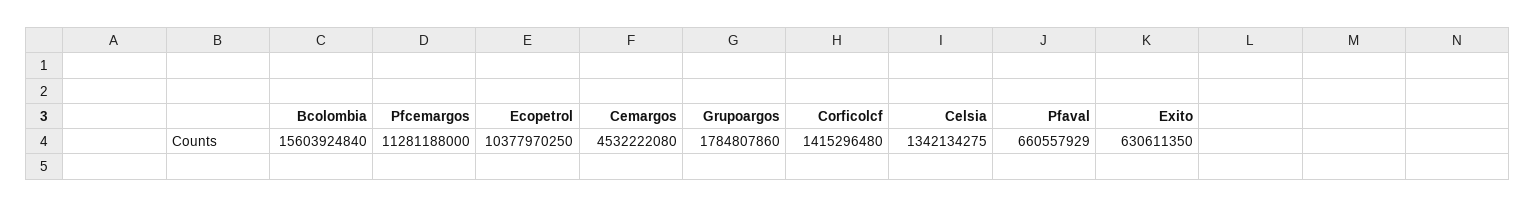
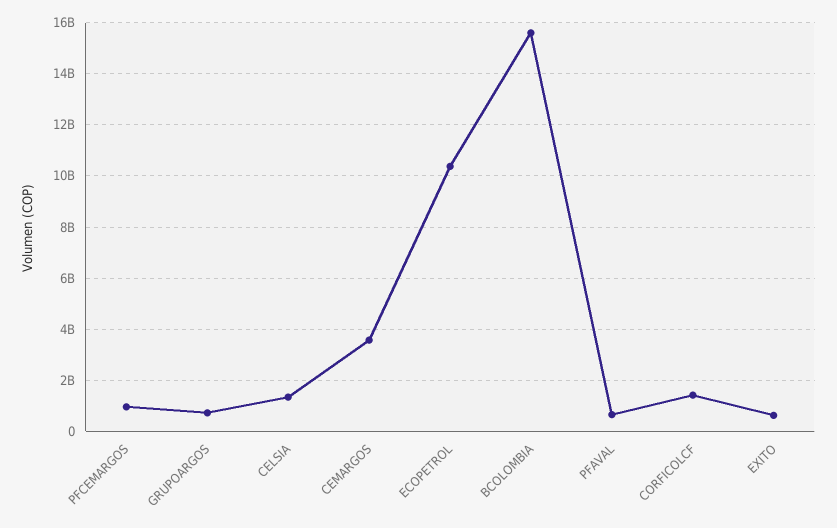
Pfcemargos: 11281188000 -> 1000000000
Cemargos: 4532222080 -> 3500000000
Grupoargos: 1784807860 -> 750000000

